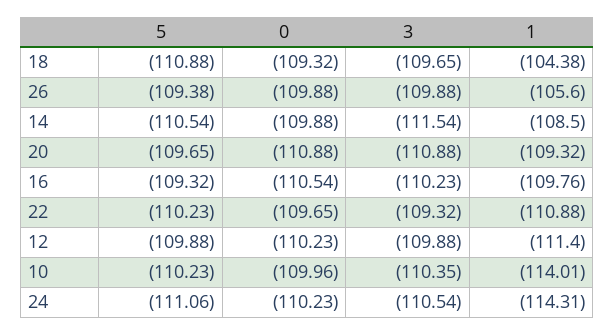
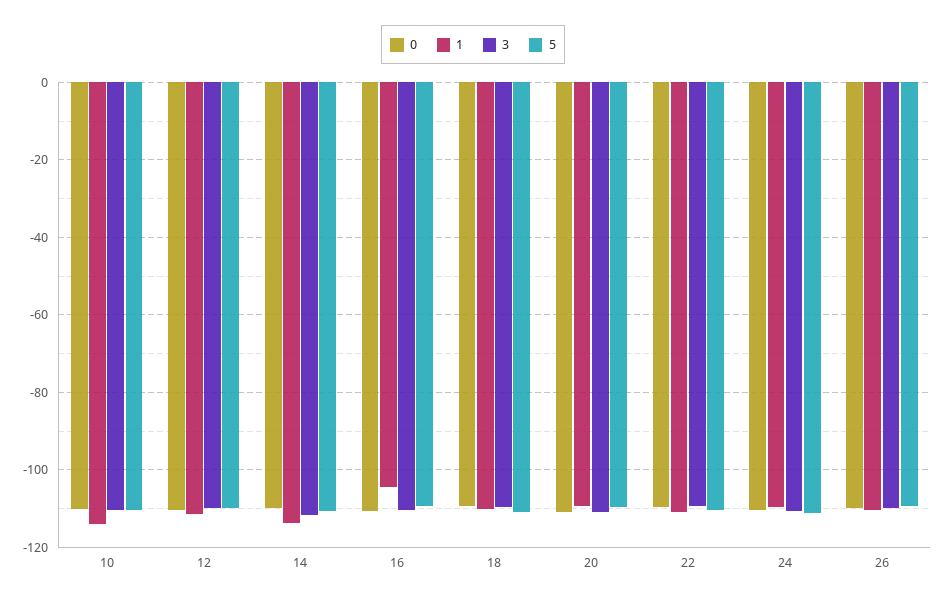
1, 18: -104.38 -> -110
1, 26: -105.6 -> -110
1, 14: -108.5 -> -114
1, 16: -109.76 -> -104
1, 24: -114.31 -> -110

